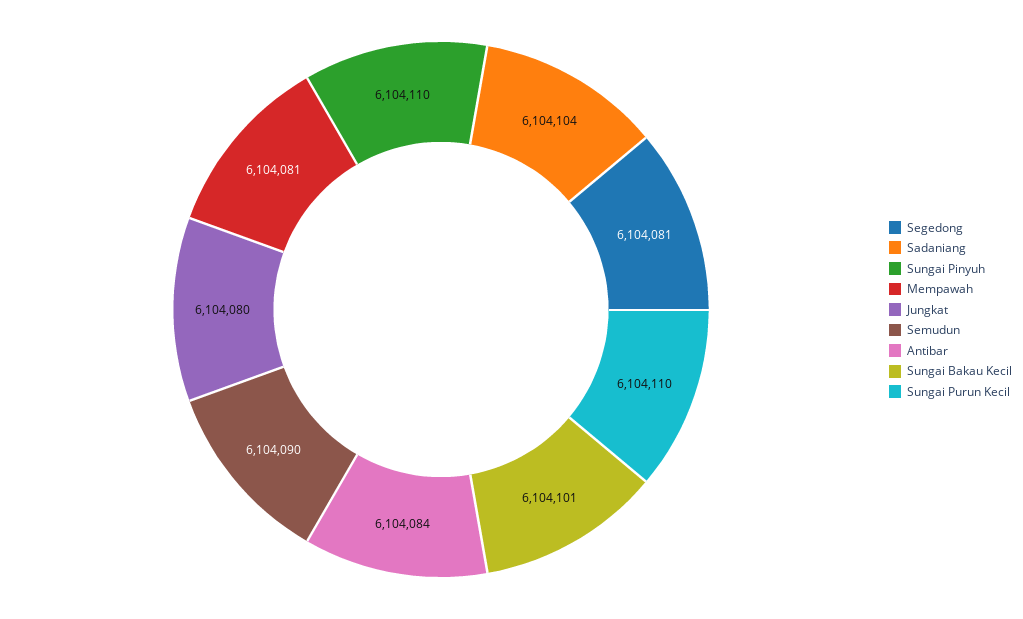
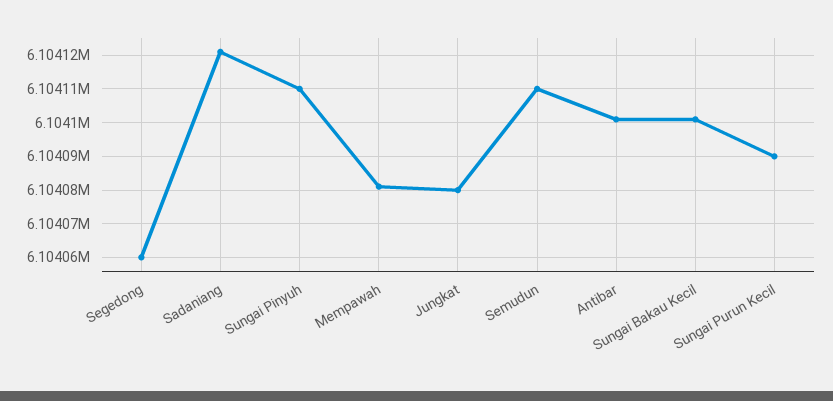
Segedong: 6104081 -> 6104060
Sadaniang: 6104104 -> 6104120
Semudun: 6104090 -> 6104110
Antibar: 6104084 -> 6104100
Sungai Purun Kecil: 6104110 -> 6104090

